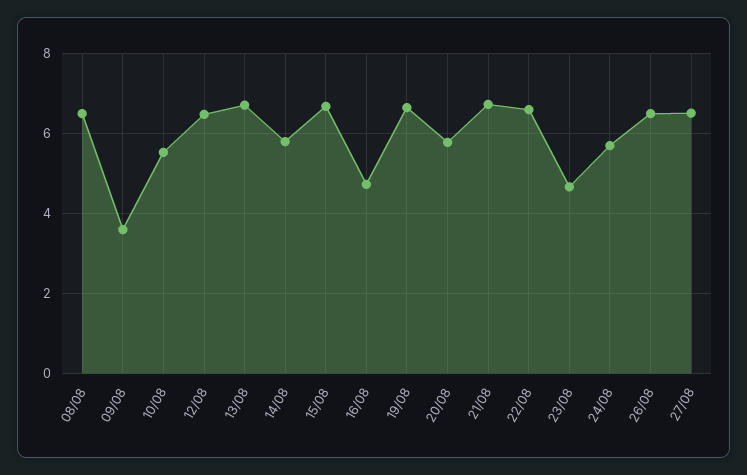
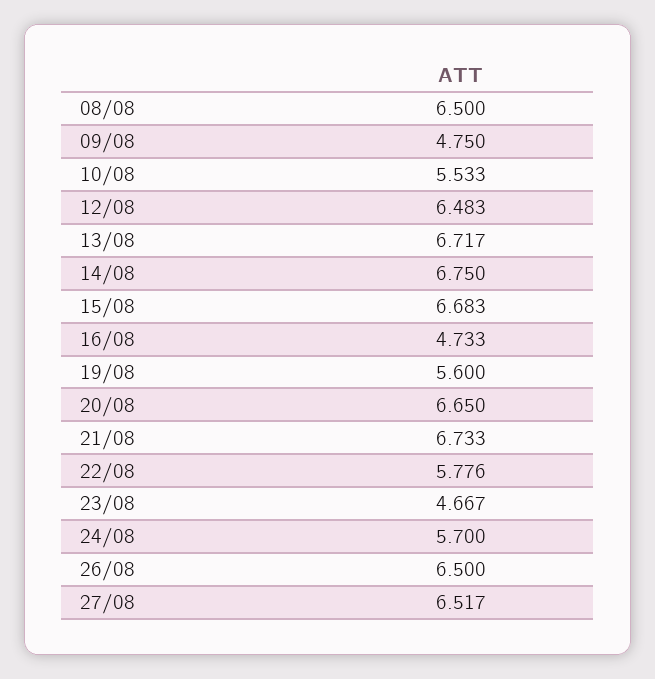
09/08: 3.6 -> 4.75
14/08: 5.8 -> 6.75
19/08: 6.6 -> 5.6
20/08: 5.8 -> 6.65
22/08: 6.6 -> 5.776

